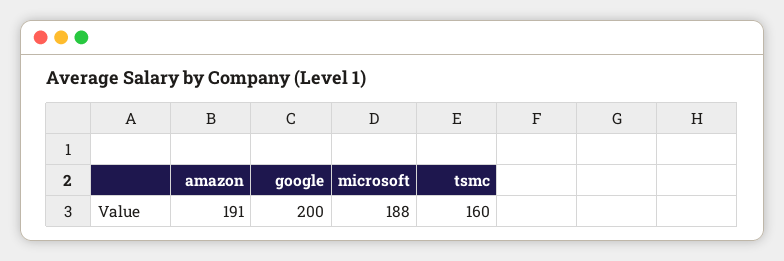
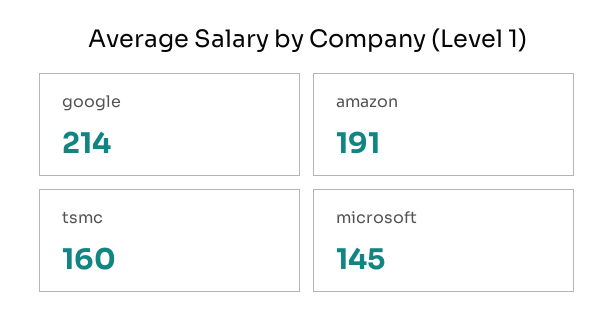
google: 200 -> 214
microsoft: 188 -> 145

